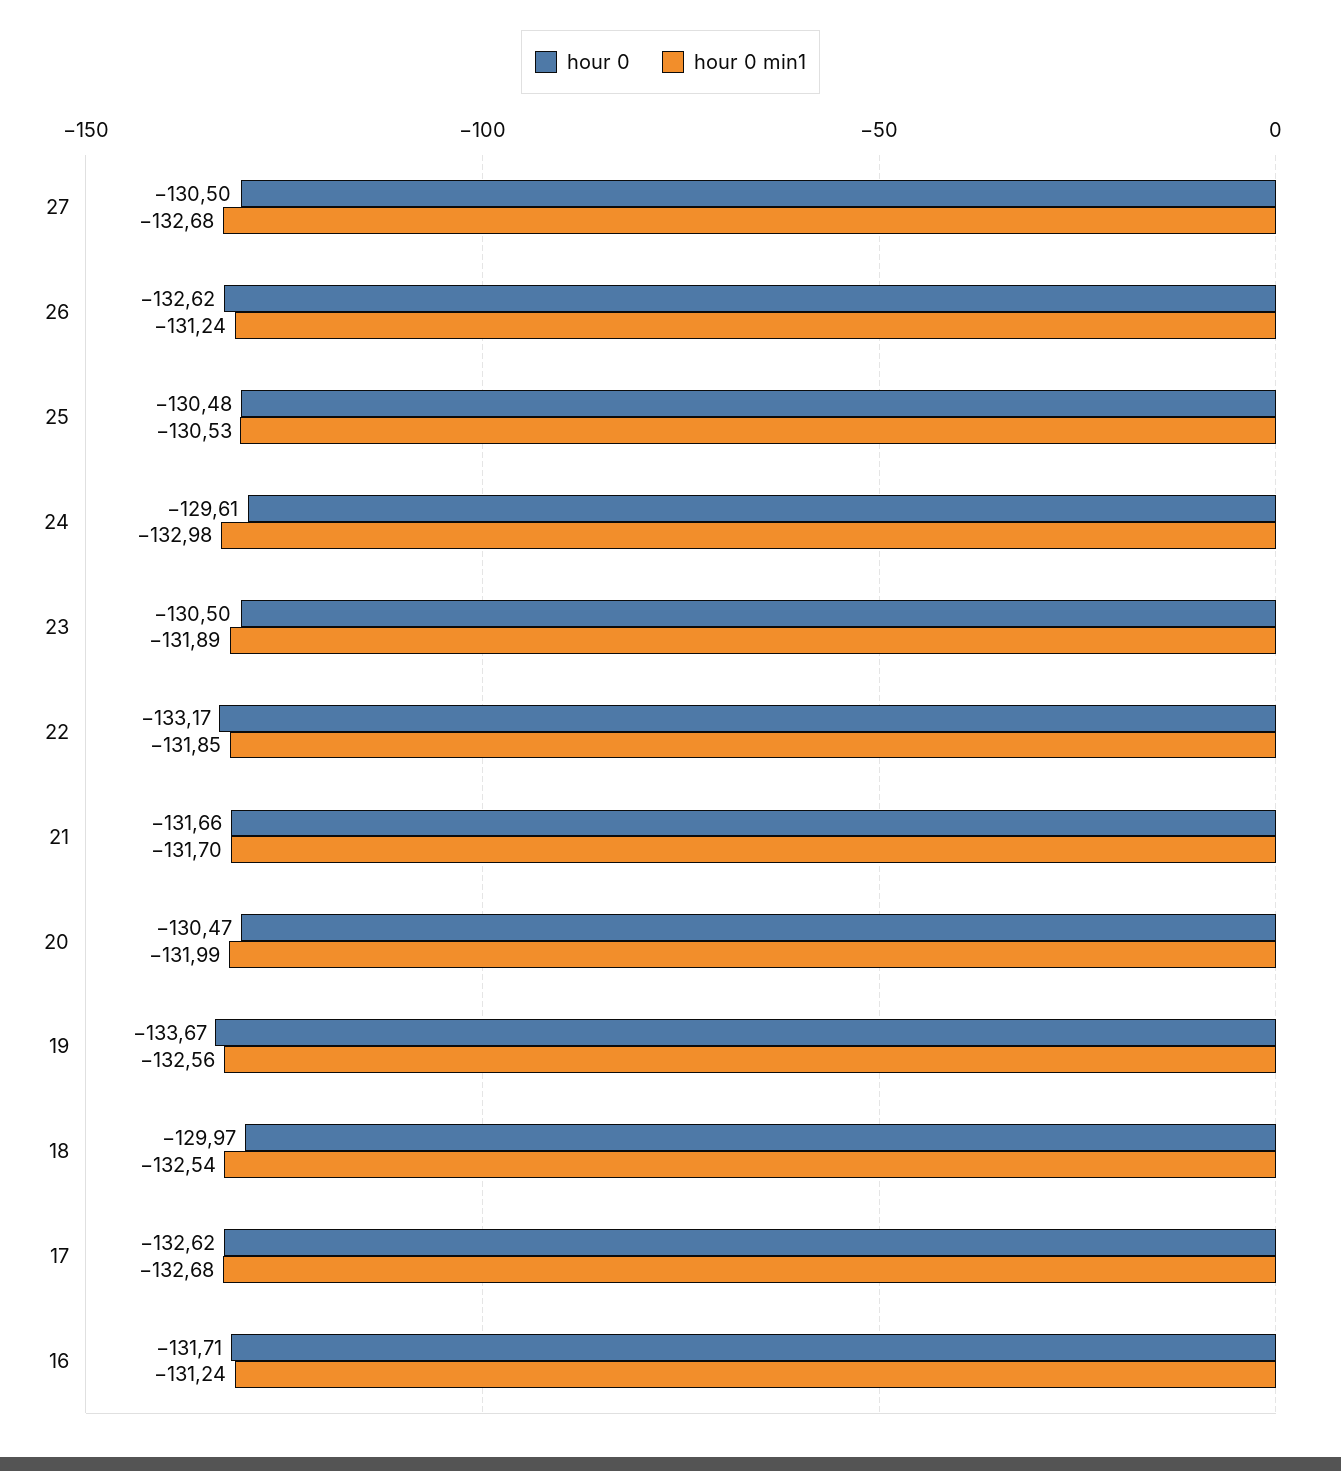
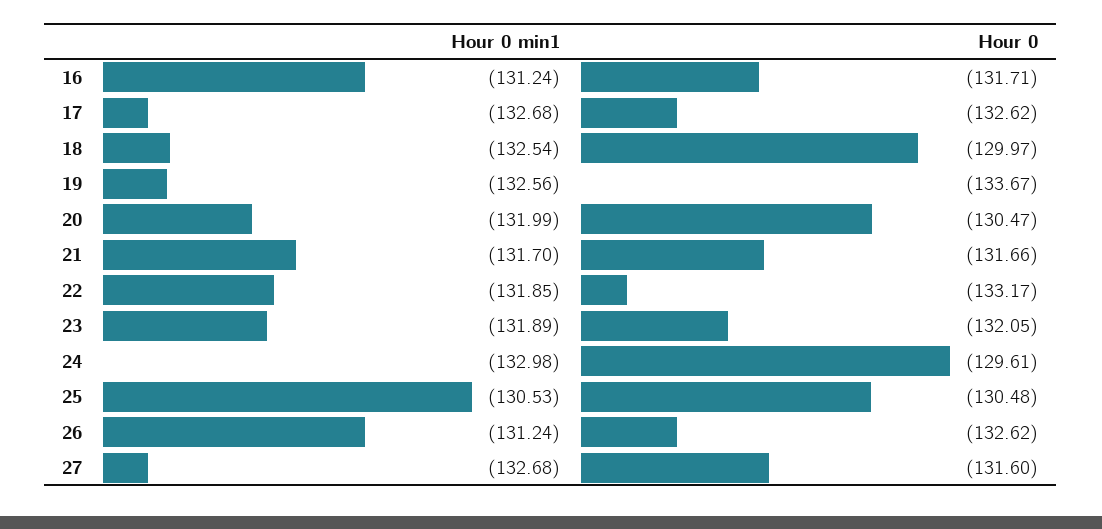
hour 0, 27: -130.5 -> -131.6
hour 0, 23: -130.5 -> -132.05

